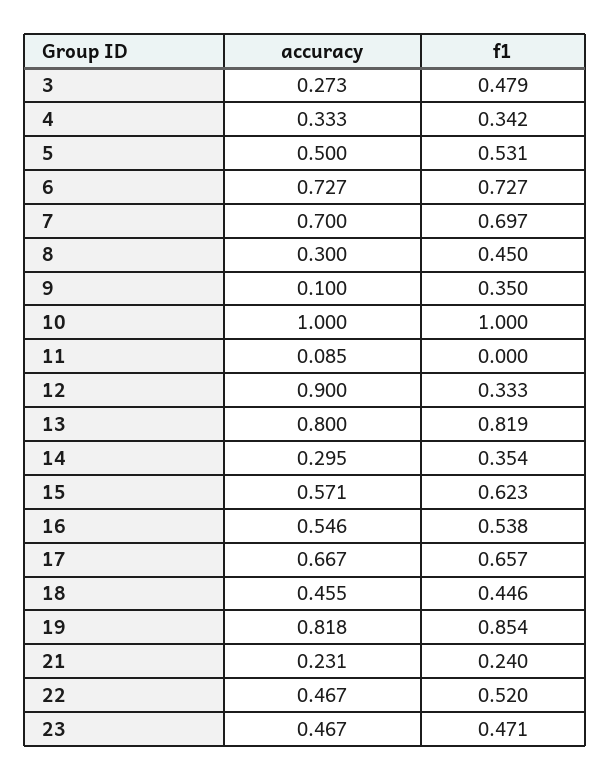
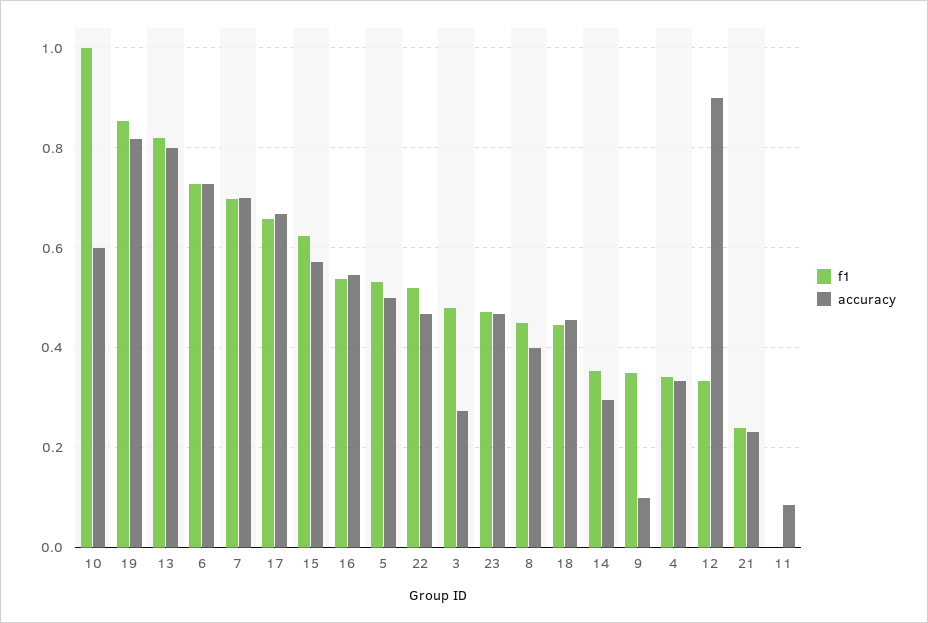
accuracy, 8: 0.3 -> 0.4
accuracy, 10: 1 -> 0.6

